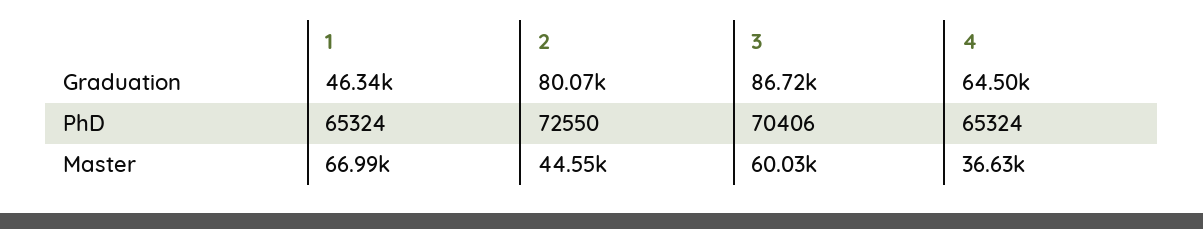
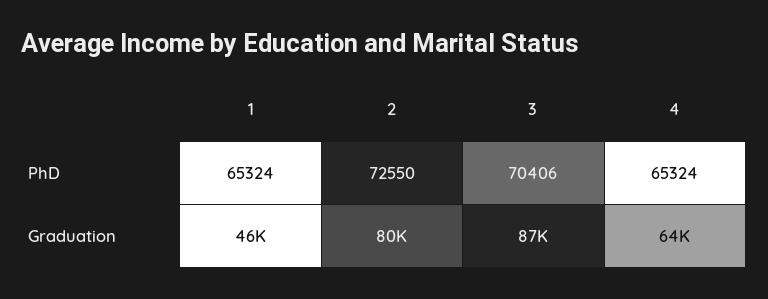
1, Master: 66990 -> none
2, Master: 44550 -> none
3, Master: 60030 -> none
4, Master: 36630 -> none

